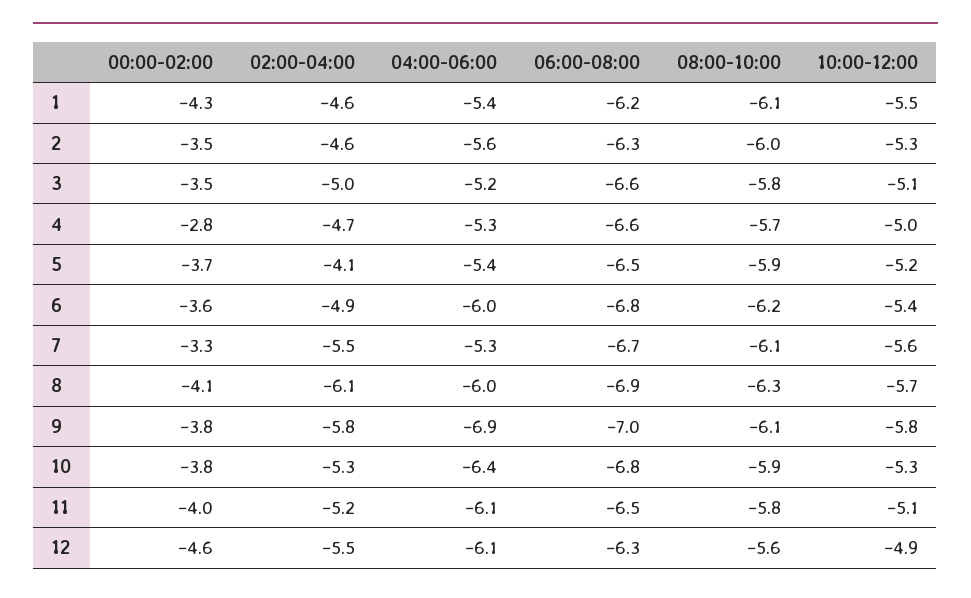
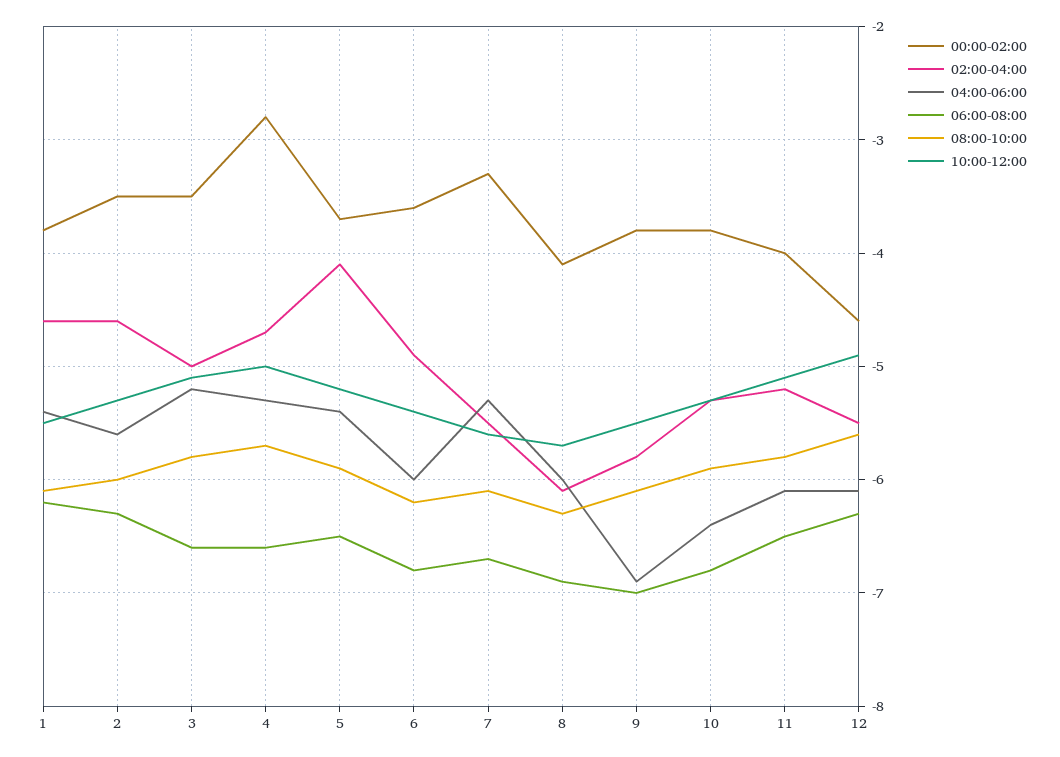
00:00-02:00, 1: -4.3 -> -3.8
10:00-12:00, 9: -5.8 -> -5.5

